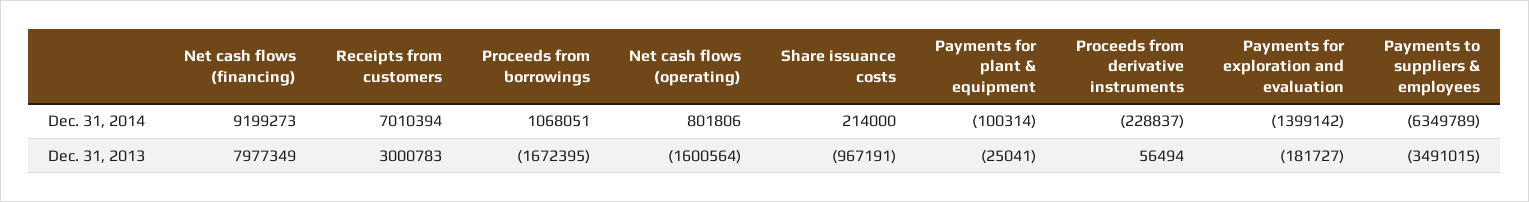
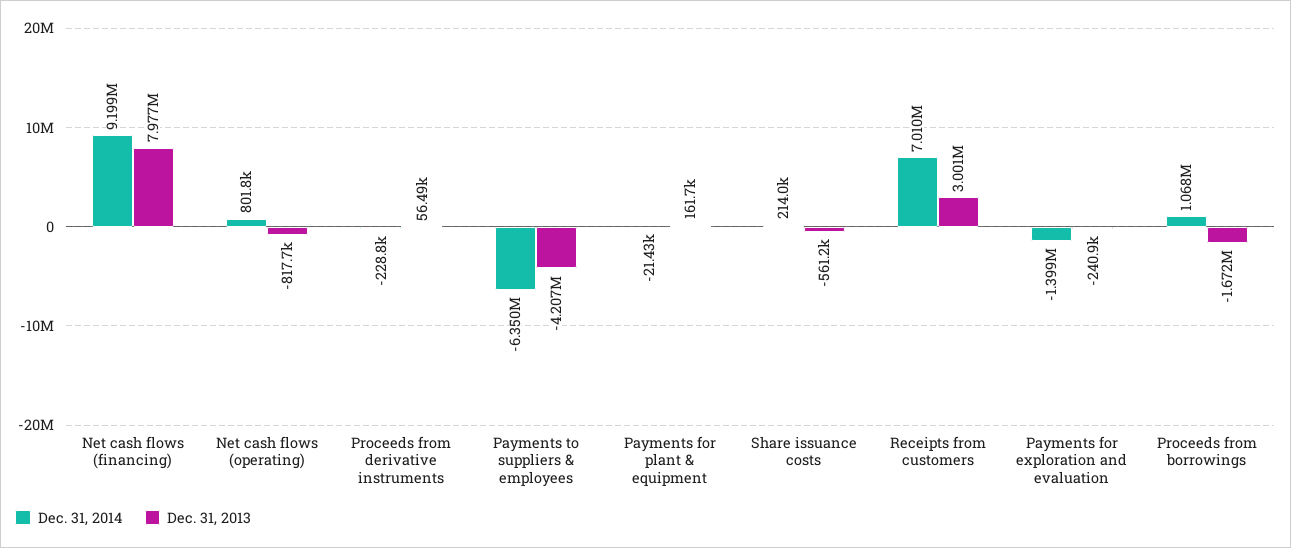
Dec. 31, 2014, Payments for plant & equipment: -100314 -> -21430
Dec. 31, 2013, Net cash flows (operating): -1600564 -> -817700
Dec. 31, 2013, Share issuance costs: -967191 -> -561200
Dec. 31, 2013, Payments for plant & equipment: -25041 -> 161700
Dec. 31, 2013, Payments for exploration and evaluation: -181727 -> -240900
Dec. 31, 2013, Payments to suppliers & employees: -3491015 -> -4207000

